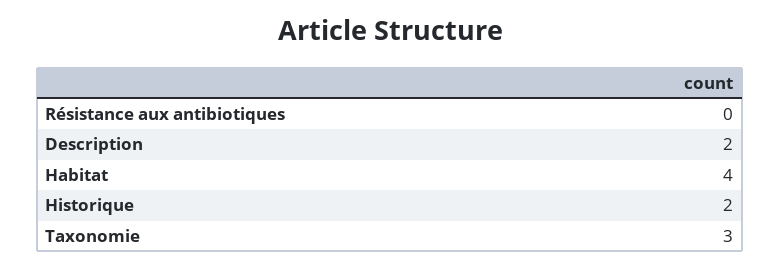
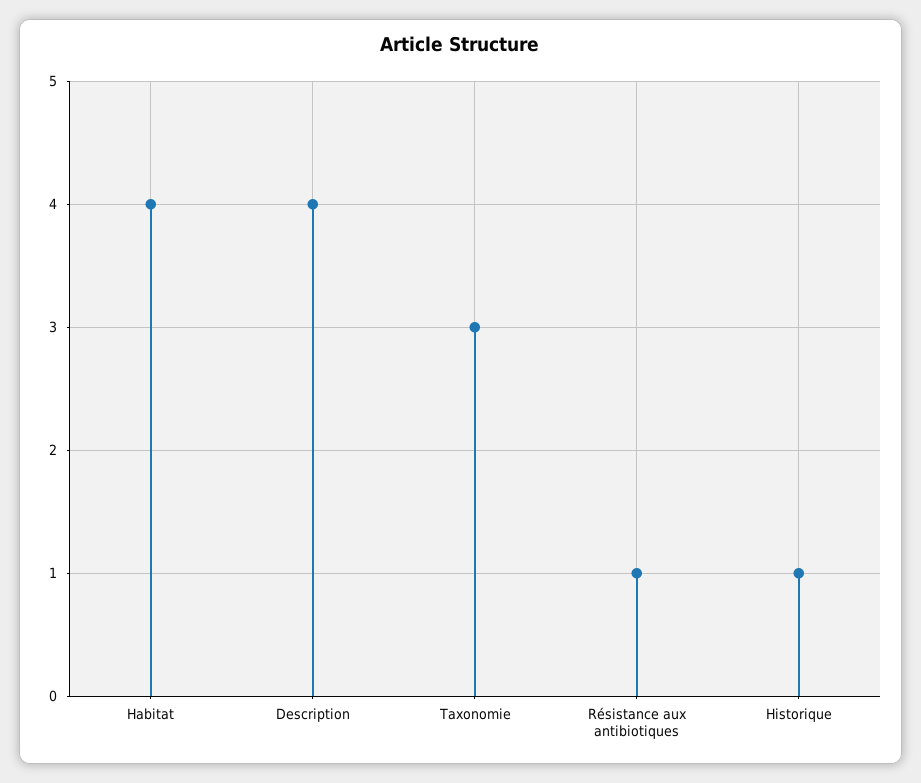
Résistance aux antibiotiques: 0 -> 1
Description: 2 -> 4
Historique: 2 -> 1

